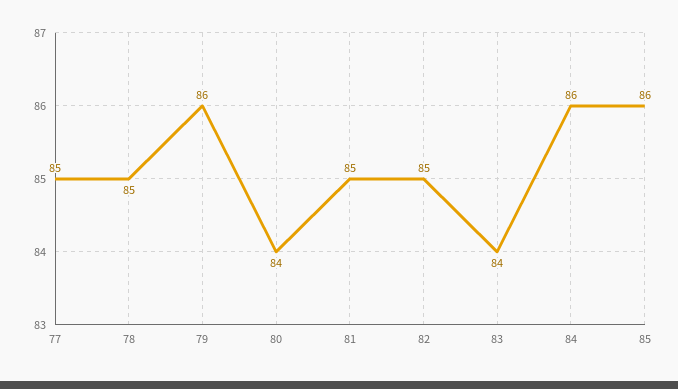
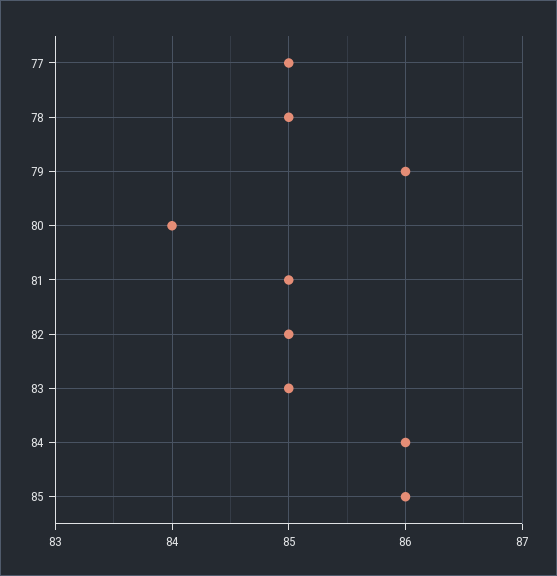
83: 84 -> 85

